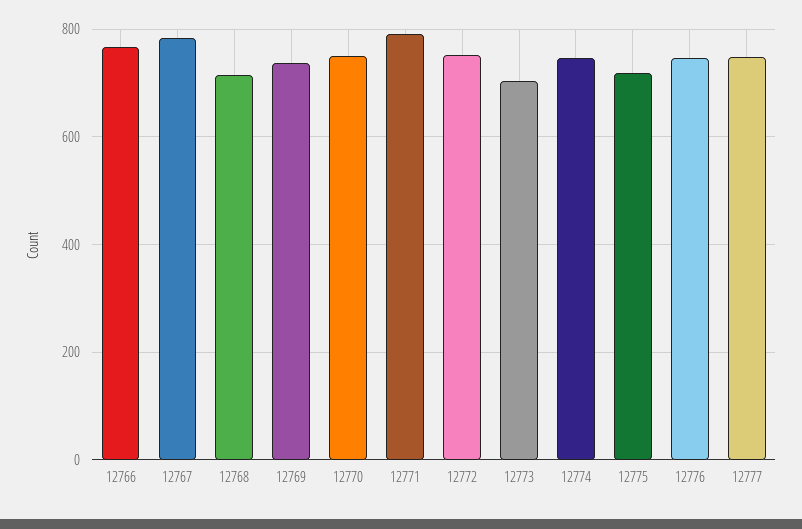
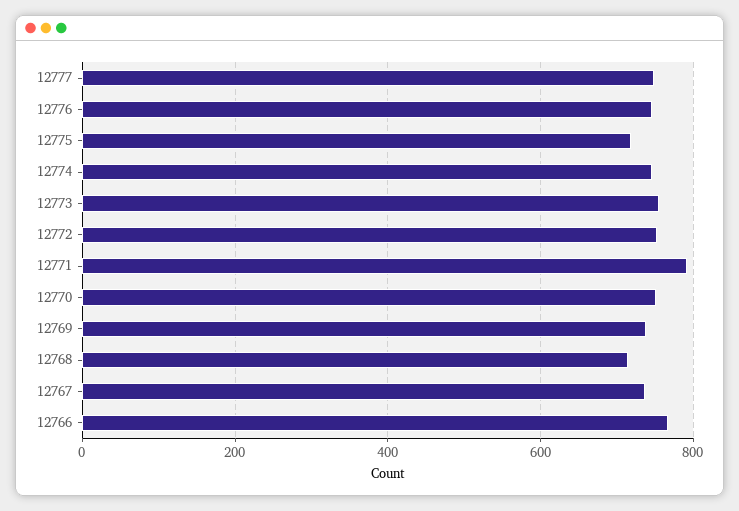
12767: 780 -> 740
12773: 700 -> 760

